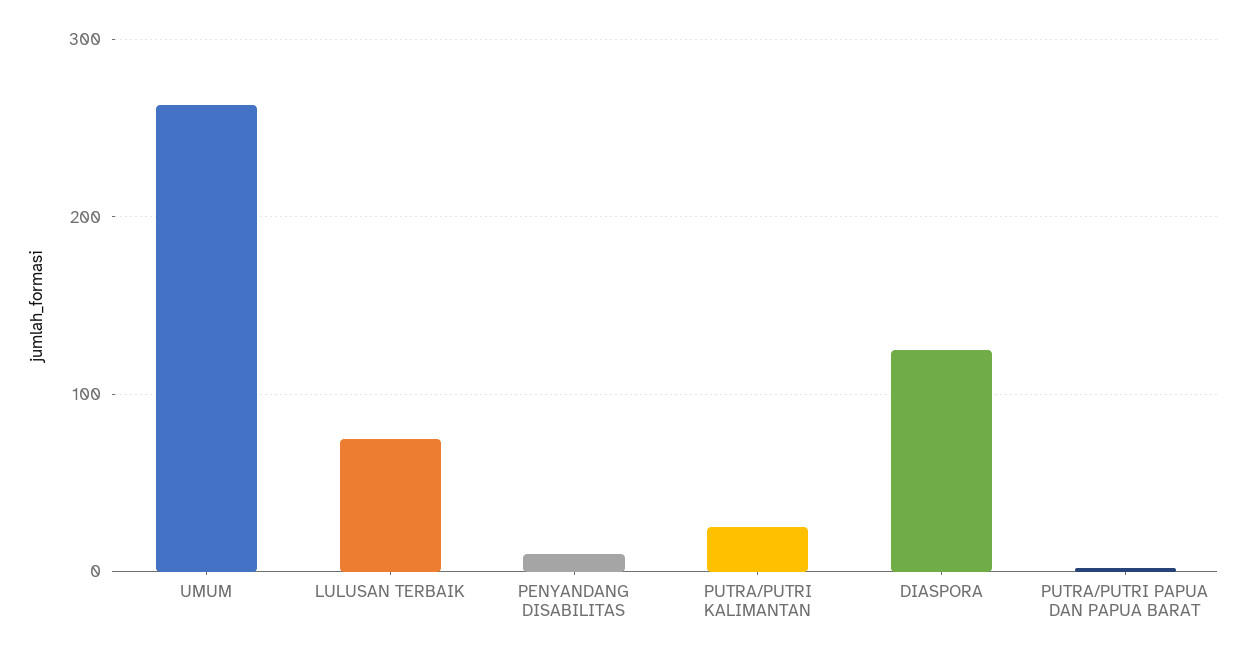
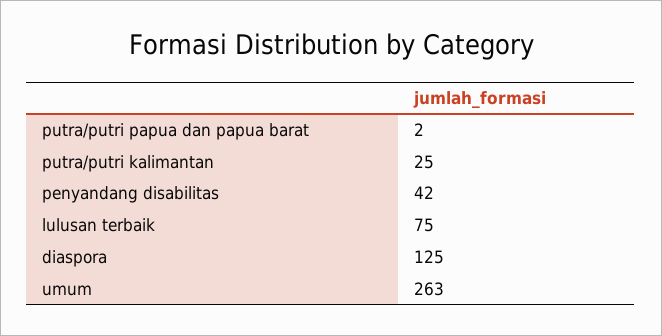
PENYANDANG DISABILITAS: 10 -> 42

